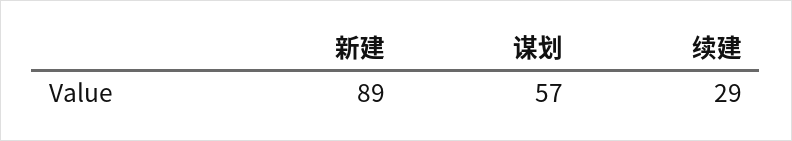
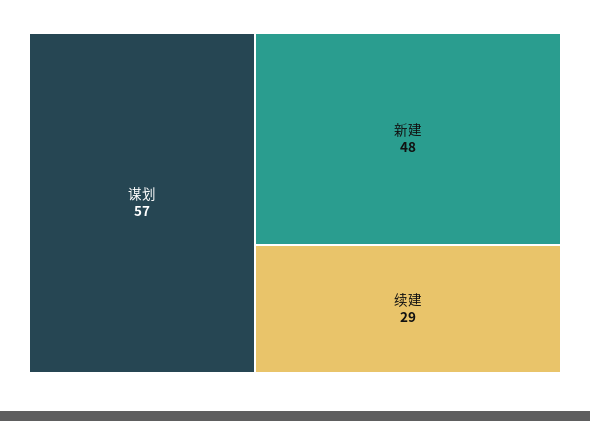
新建: 89 -> 48

